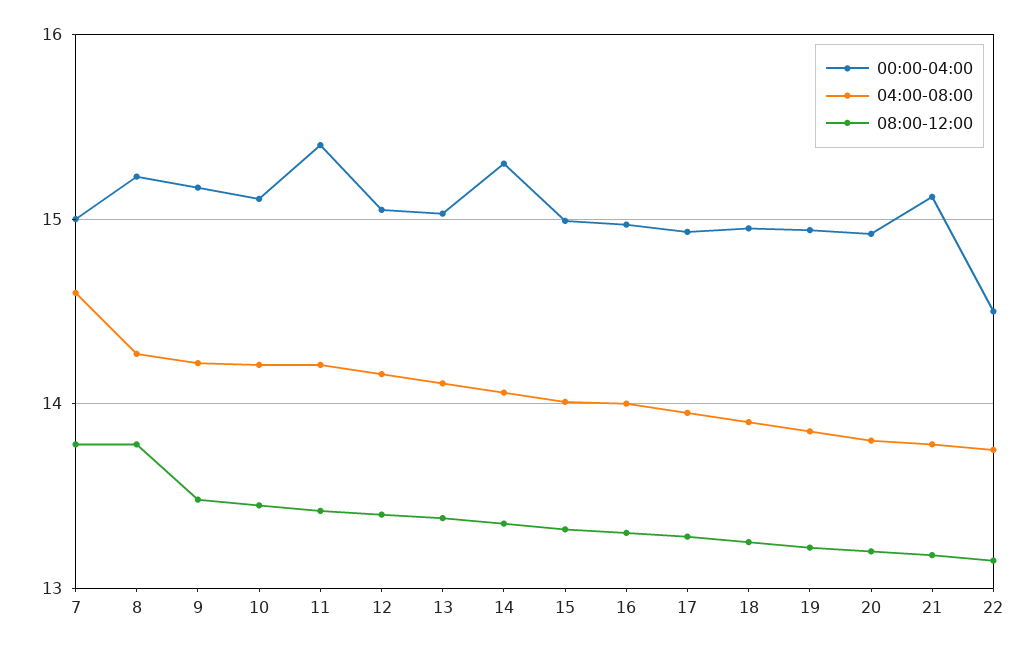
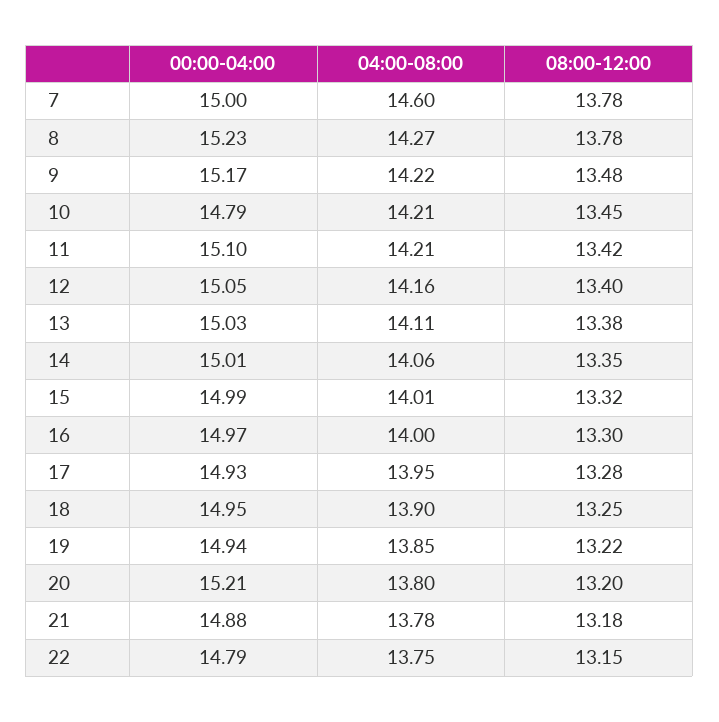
00:00-04:00, 10: 15.1 -> 14.79
00:00-04:00, 11: 15.4 -> 15.1
00:00-04:00, 14: 15.3 -> 15.01
00:00-04:00, 20: 14.9 -> 15.21
00:00-04:00, 21: 15.1 -> 14.88
00:00-04:00, 22: 14.5 -> 14.79

